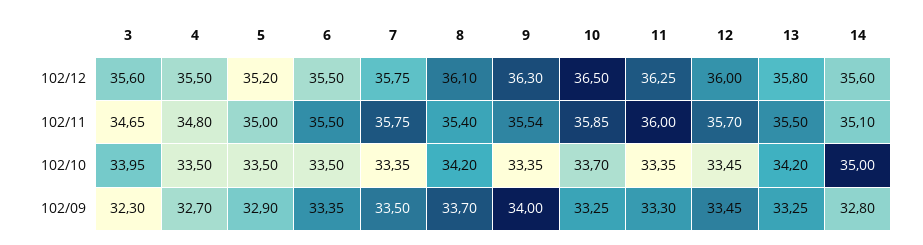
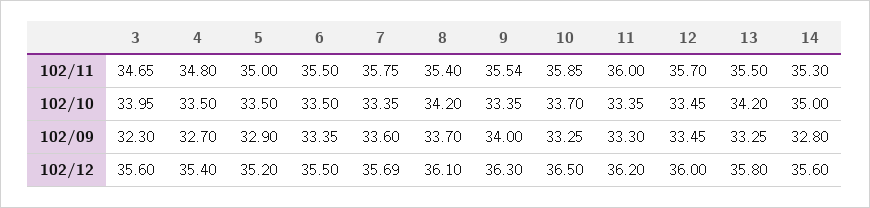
4, 102/12: 35.5 -> 35.4
7, 102/12: 35.75 -> 35.69
11, 102/12: 36.25 -> 36.2
14, 102/11: 35.1 -> 35.3
7, 102/09: 33.5 -> 33.6

